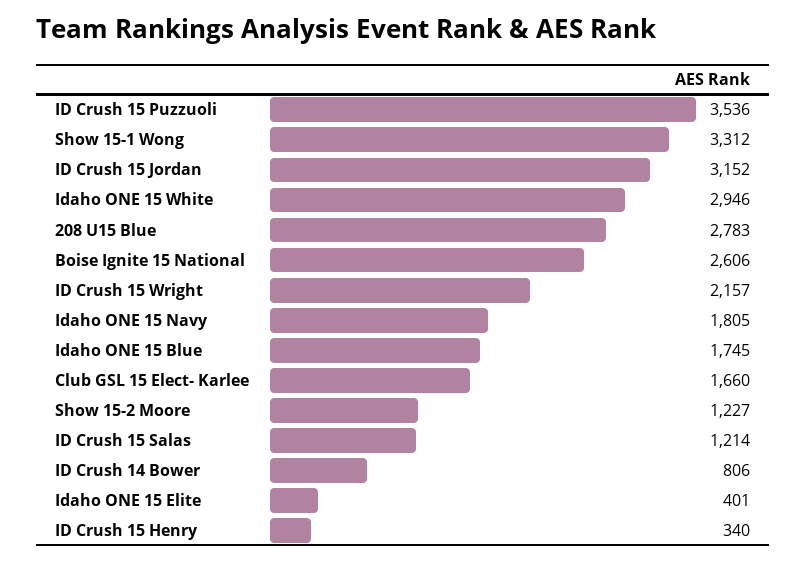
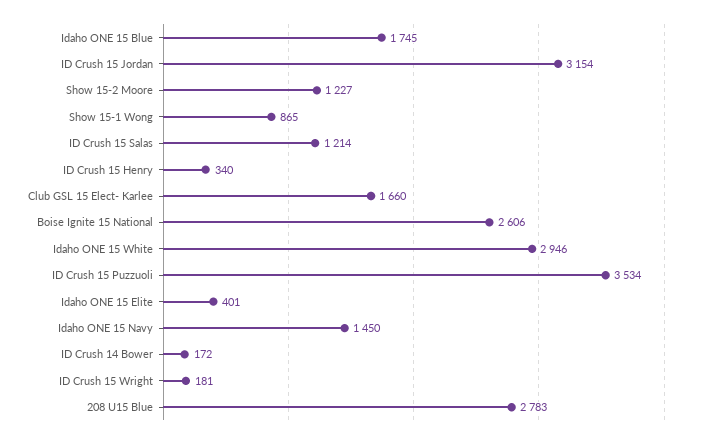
ID Crush 15 Puzzuoli: 3536 -> 3534
Show 15-1 Wong: 3312 -> 865
ID Crush 15 Jordan: 3152 -> 3154
ID Crush 15 Wright: 2157 -> 181
Idaho ONE 15 Navy: 1805 -> 1450
ID Crush 14 Bower: 806 -> 172

